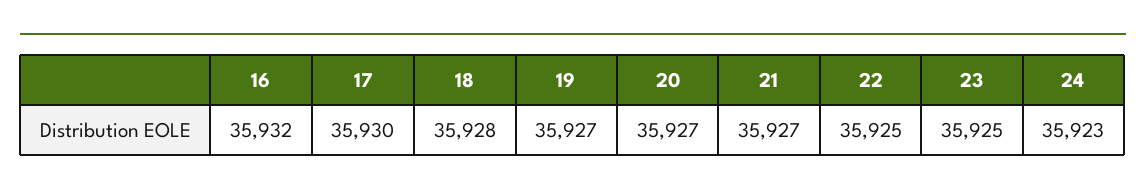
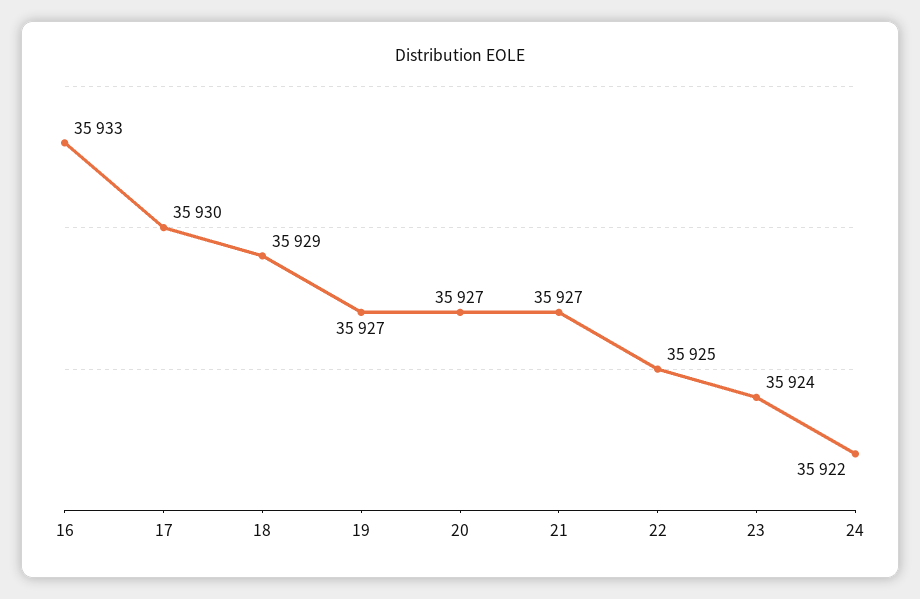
16: 35932 -> 35933
18: 35928 -> 35929
23: 35925 -> 35924
24: 35923 -> 35922

